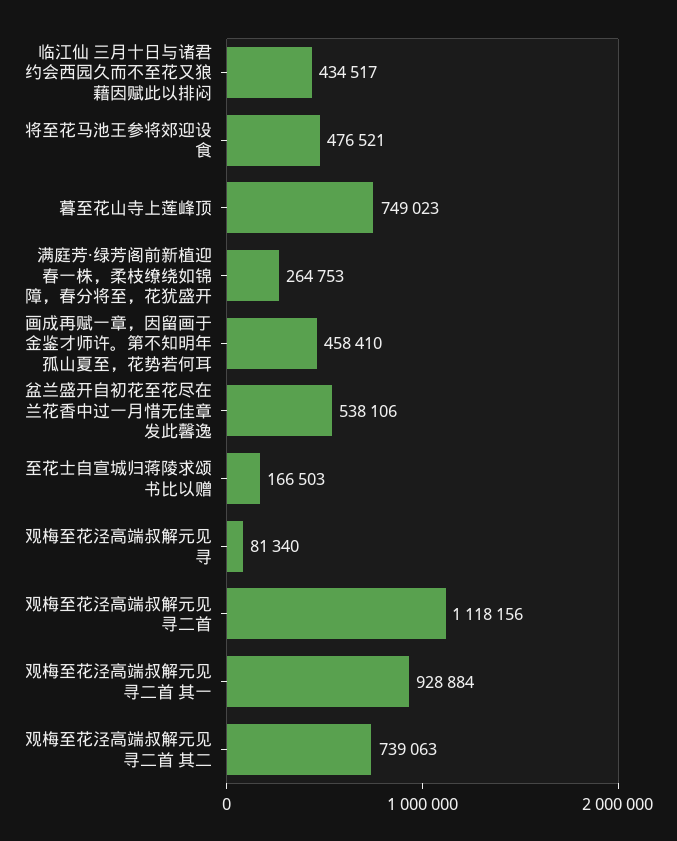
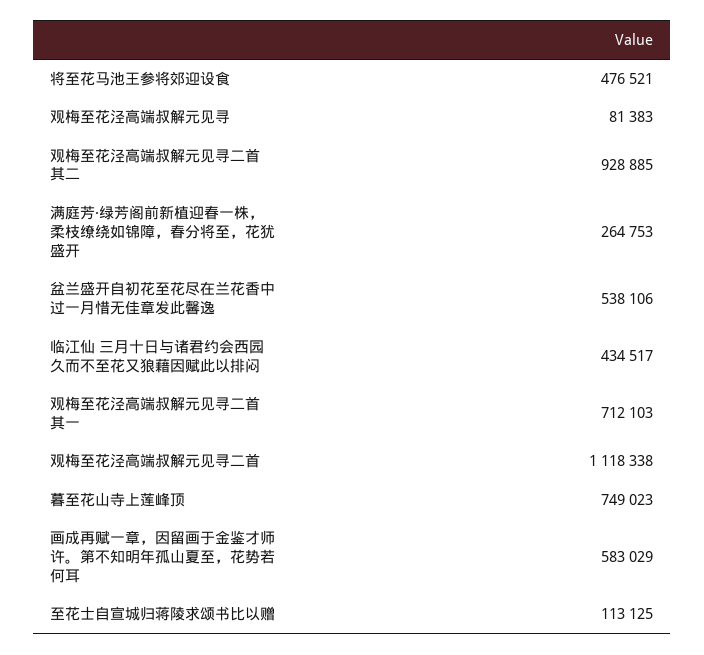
画成再赋一章，因留画于金鉴才师许。第不知明年孤山夏至，花势若何耳: 458410 -> 583029
至花士自宣城归蒋陵求颂书比以赠: 166503 -> 113125
观梅至花泾高端叔解元见寻: 81340 -> 81383
观梅至花泾高端叔解元见寻二首: 1118156 -> 1118338
观梅至花泾高端叔解元见寻二首 其一: 928884 -> 712103
观梅至花泾高端叔解元见寻二首 其二: 739063 -> 928885

